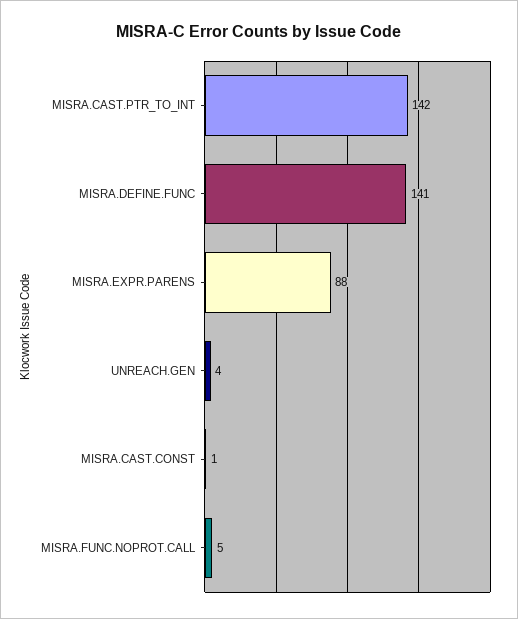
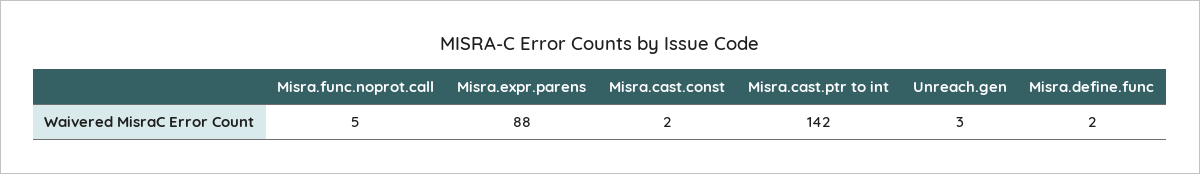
MISRA.DEFINE.FUNC: 141 -> 2
UNREACH.GEN: 4 -> 3
MISRA.CAST.CONST: 1 -> 2

